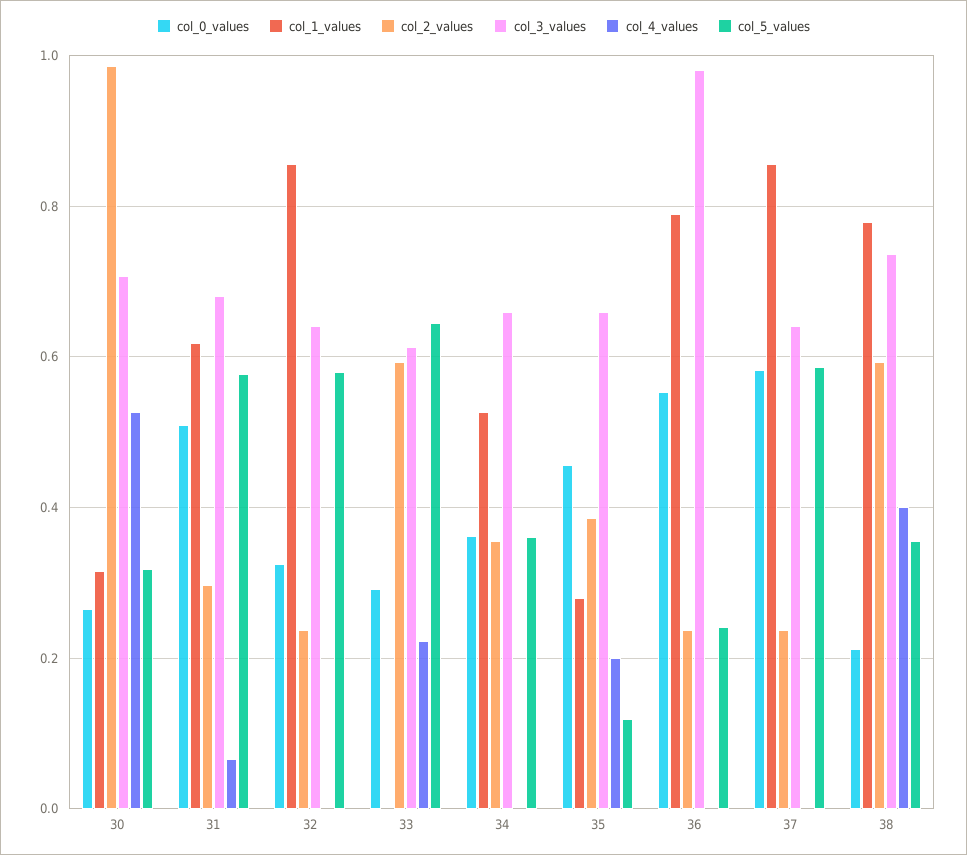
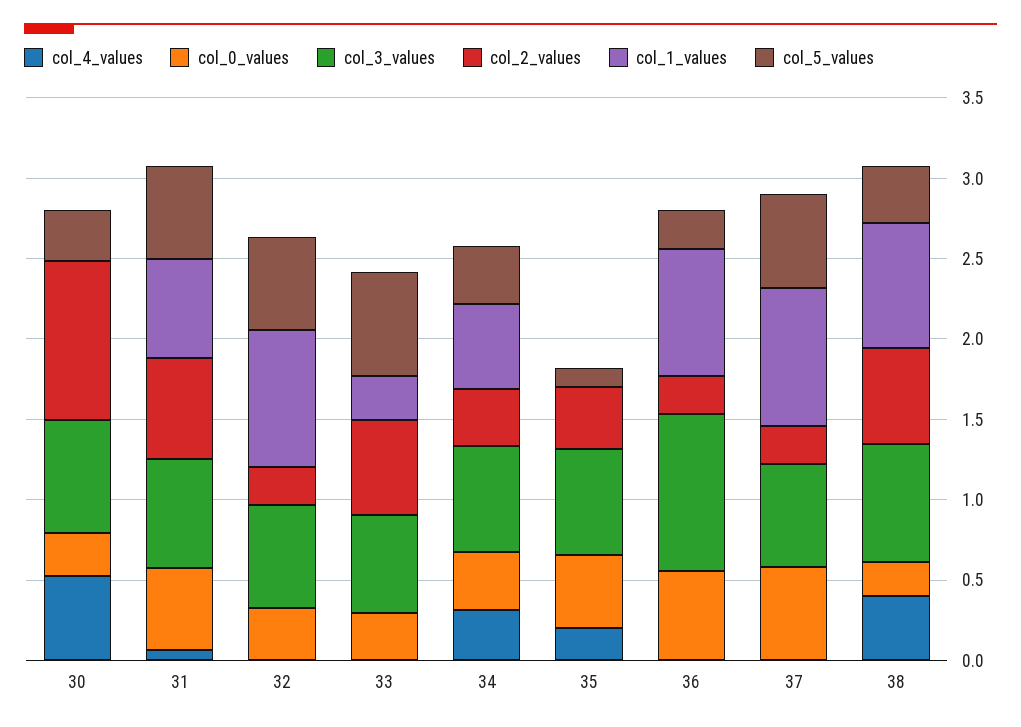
col_1_values, 30: 0.32 -> 0
col_2_values, 31: 0.3 -> 0.6
col_1_values, 33: 0 -> 0.3
col_4_values, 33: 0.22 -> 0
col_4_values, 34: 0 -> 0.3
col_1_values, 35: 0.28 -> 0

